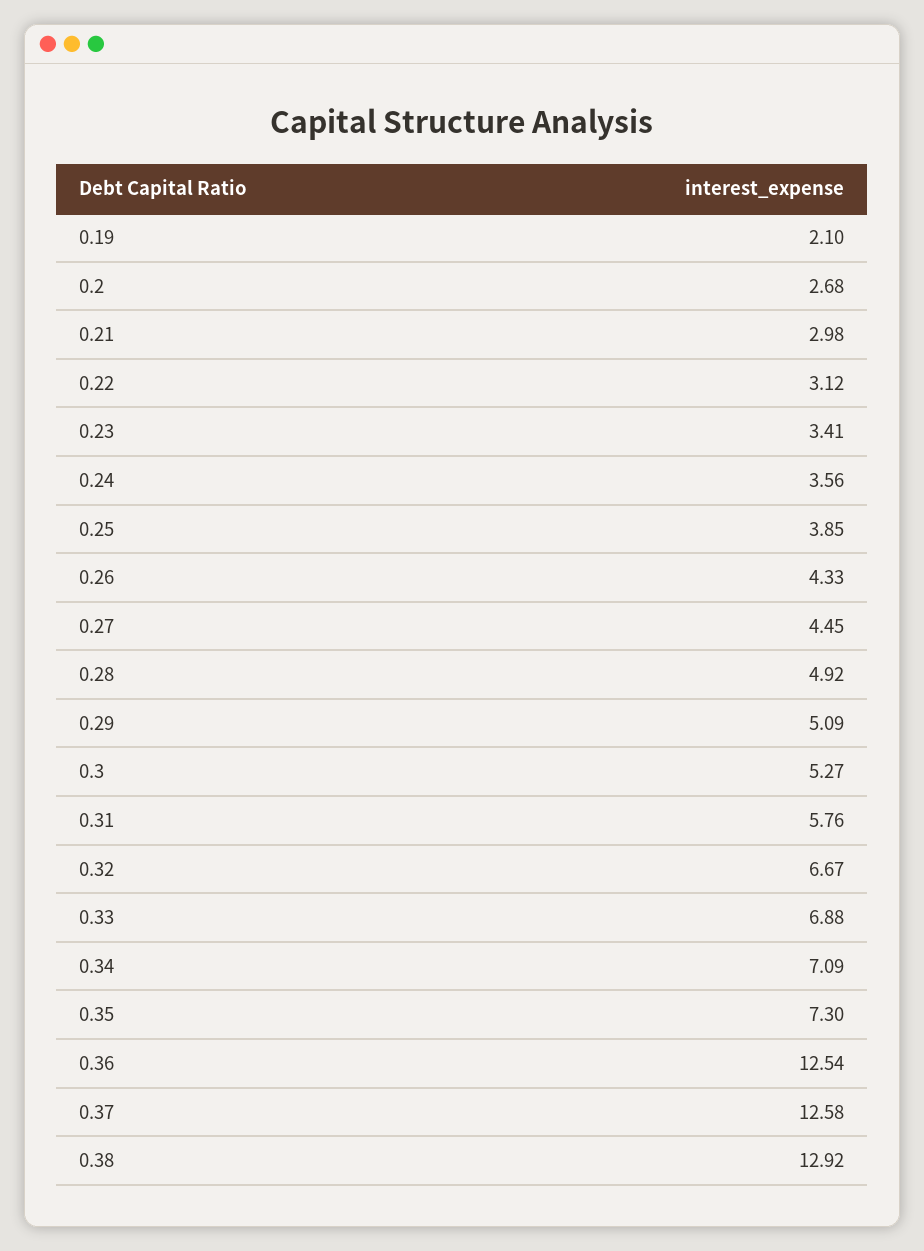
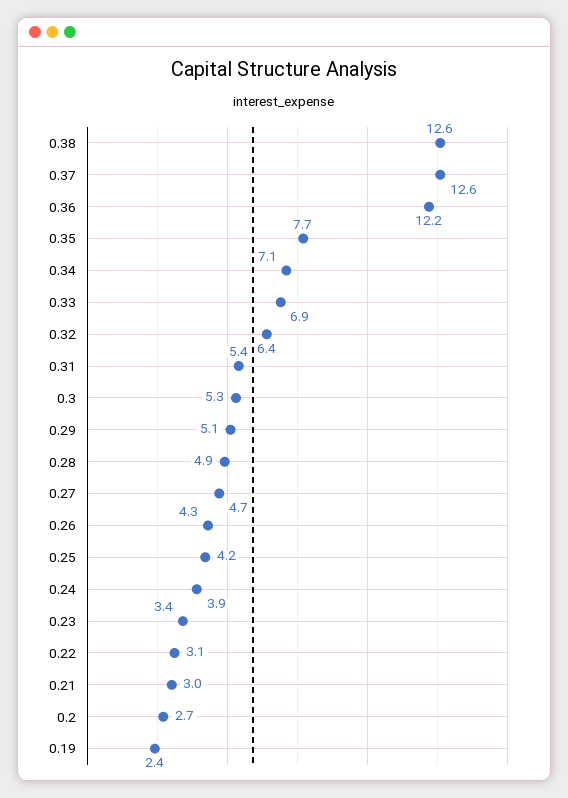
0.19: 2.1 -> 2.4
0.24: 3.56 -> 3.9
0.25: 3.85 -> 4.2
0.27: 4.45 -> 4.7
0.31: 5.76 -> 5.4
0.32: 6.67 -> 6.4
0.35: 7.3 -> 7.7
0.36: 12.54 -> 12.2
0.38: 12.92 -> 12.6

